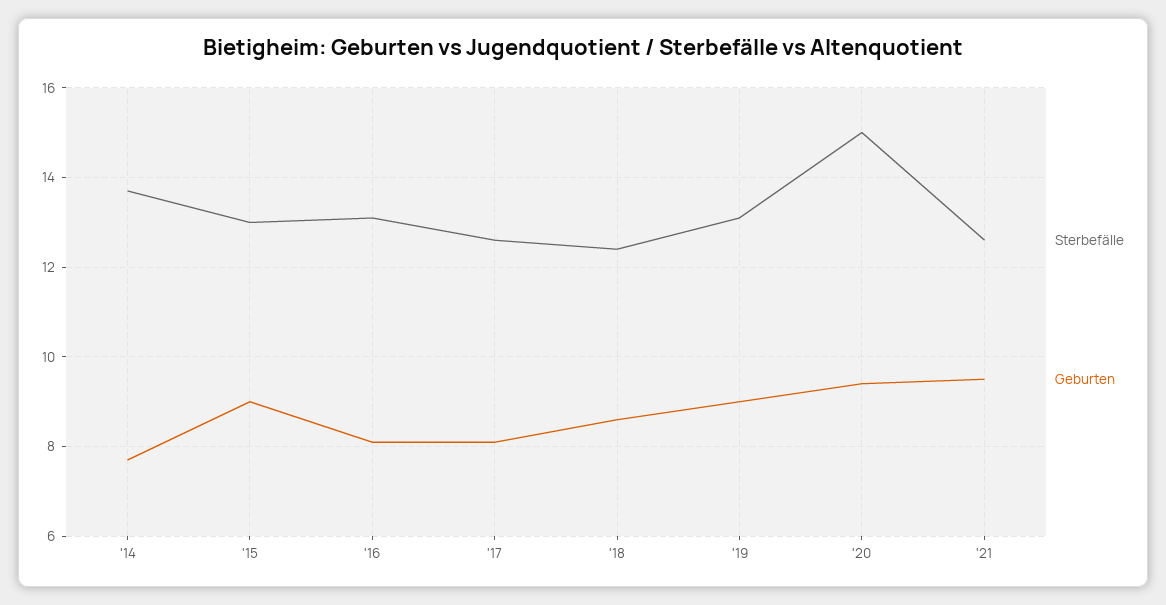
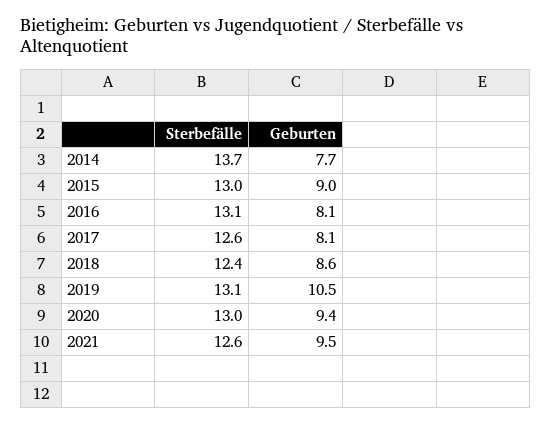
Geburten, '19: 9 -> 10.5
Sterbefälle, '20: 15 -> 13

